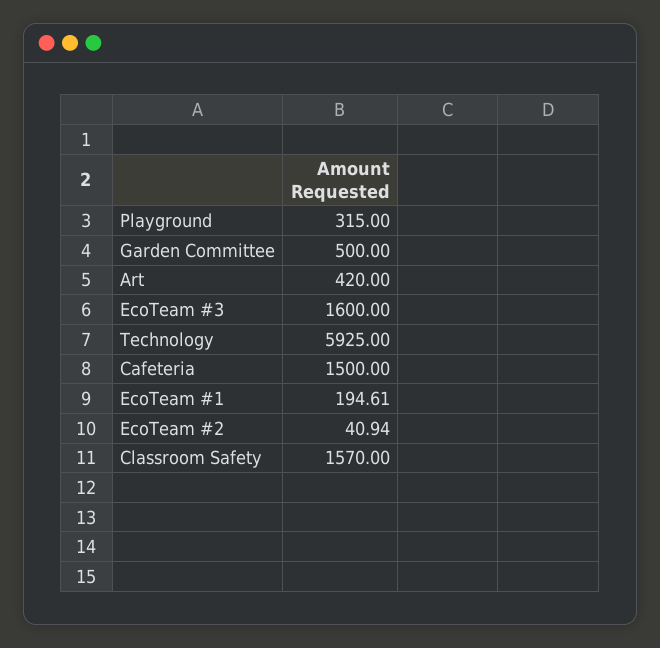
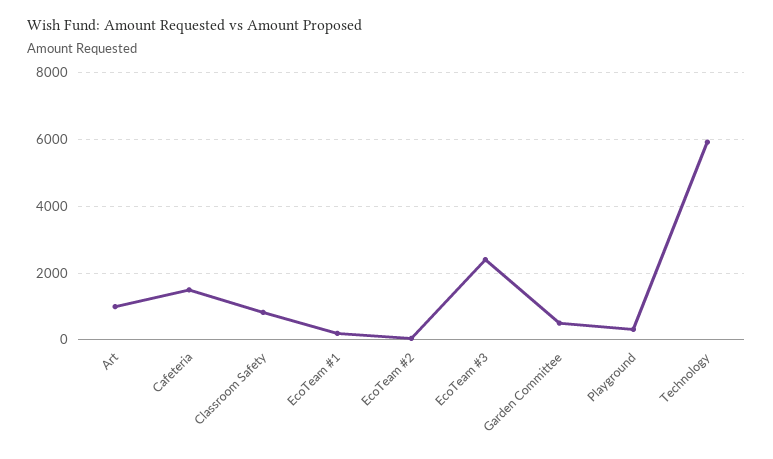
Art: 420 -> 1000
EcoTeam #3: 1600 -> 2400
Classroom Safety: 1570 -> 800

